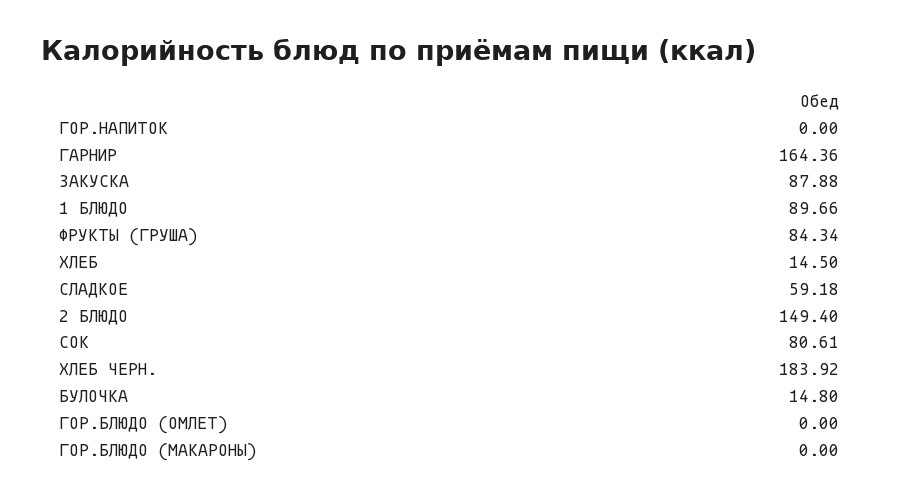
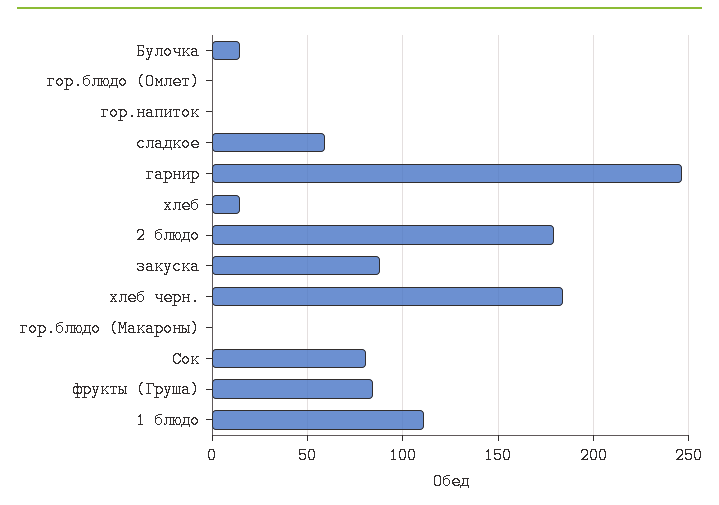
ГАРНИР: 164.36 -> 245
1 БЛЮДО: 89.66 -> 110
2 БЛЮДО: 149.4 -> 180

